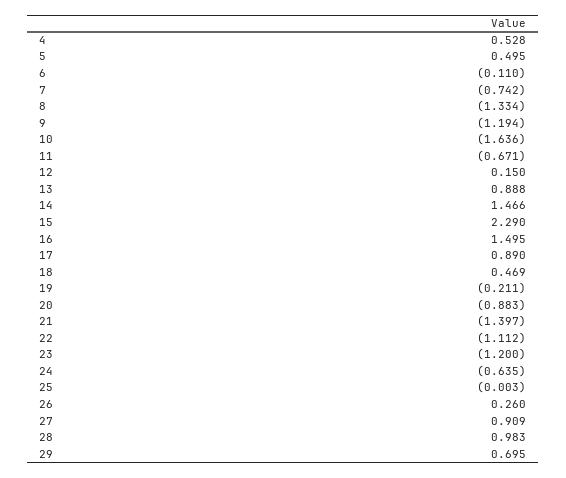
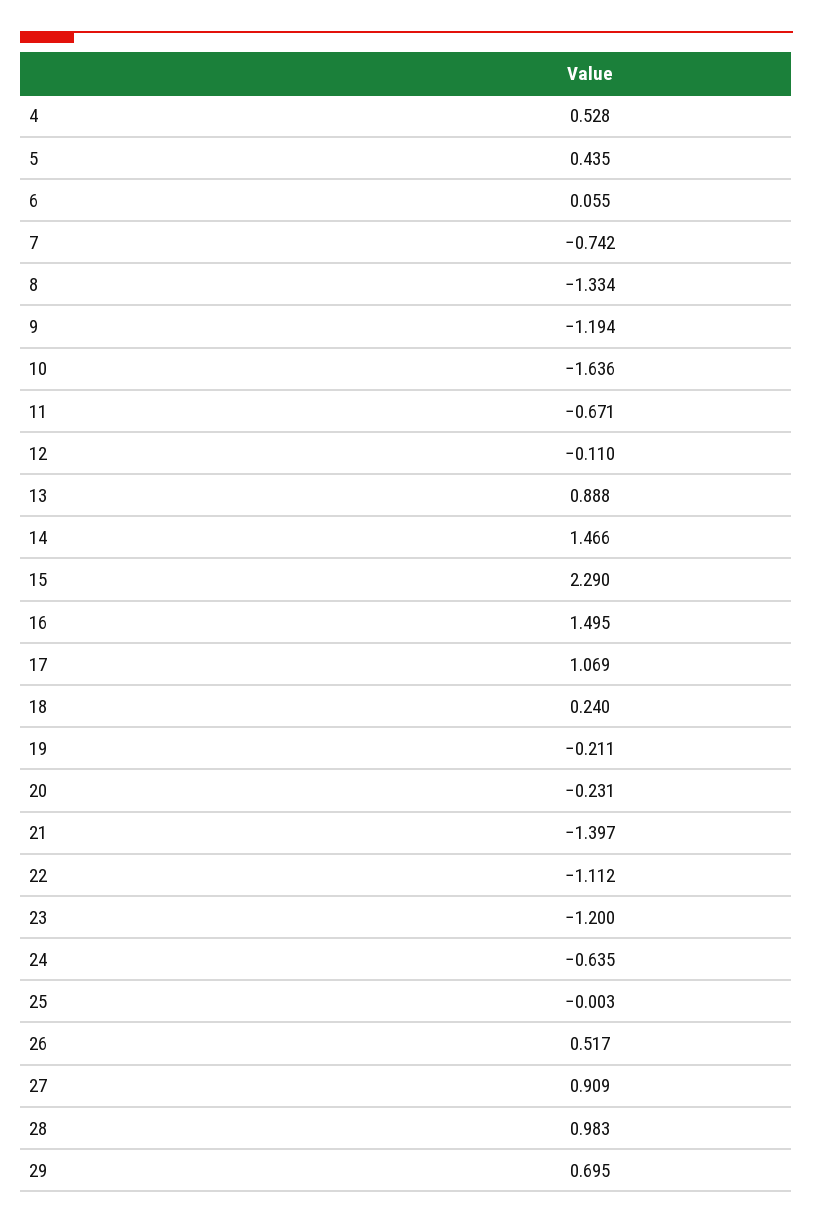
5: 0.495 -> 0.435
6: -0.11 -> 0.055
12: 0.15 -> -0.11
17: 0.89 -> 1.069
18: 0.469 -> 0.24
20: -0.883 -> -0.231
26: 0.26 -> 0.517

